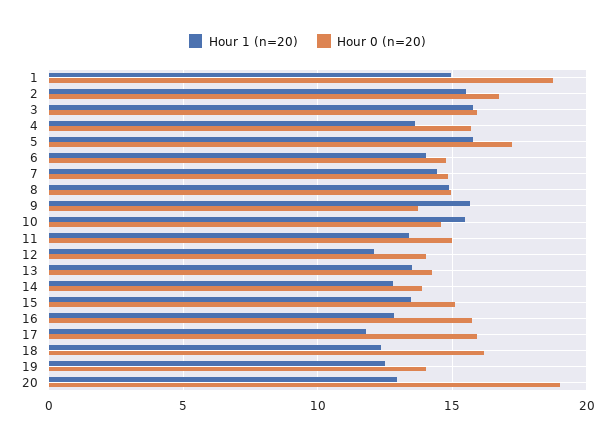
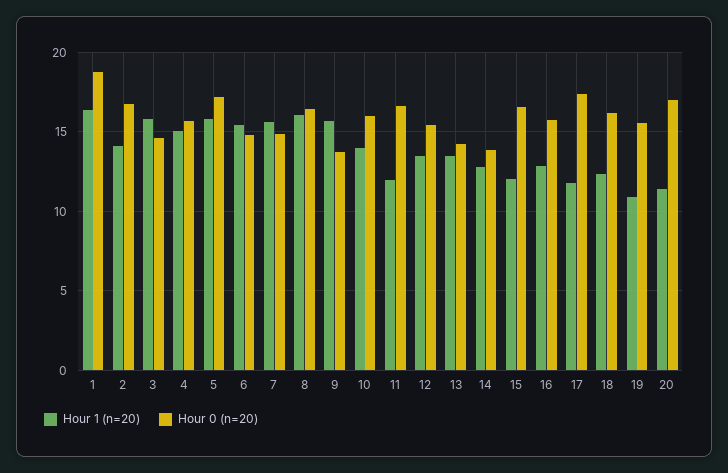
Hour 1 (n=20), 1: 15 -> 16.5
Hour 1 (n=20), 2: 15.5 -> 14
Hour 0 (n=20), 3: 16 -> 14.5
Hour 1 (n=20), 4: 13.5 -> 15
Hour 1 (n=20), 6: 14 -> 15.5
Hour 1 (n=20), 7: 14.5 -> 15.5
Hour 1 (n=20), 8: 15 -> 16
Hour 0 (n=20), 8: 15 -> 16.5
Hour 1 (n=20), 10: 15.5 -> 14
Hour 0 (n=20), 10: 14.5 -> 16
Hour 1 (n=20), 11: 13.5 -> 12
Hour 0 (n=20), 11: 15 -> 16.5
Hour 1 (n=20), 12: 12 -> 13.5
Hour 0 (n=20), 12: 14 -> 15.5
Hour 1 (n=20), 15: 13.5 -> 12
Hour 0 (n=20), 15: 15 -> 16.5
Hour 0 (n=20), 17: 16 -> 17.5
Hour 1 (n=20), 19: 12.5 -> 11
Hour 0 (n=20), 19: 14 -> 15.5
Hour 1 (n=20), 20: 13 -> 11.5
Hour 0 (n=20), 20: 19 -> 17

